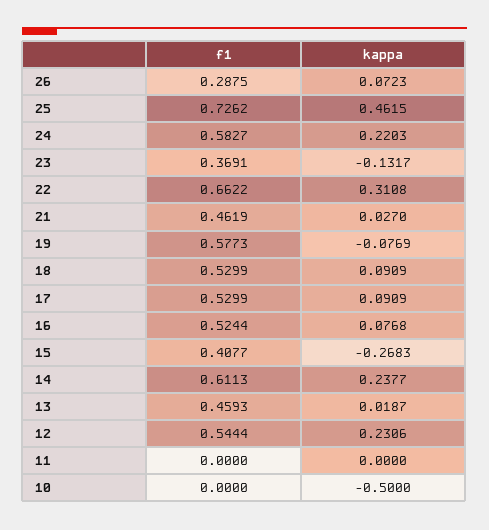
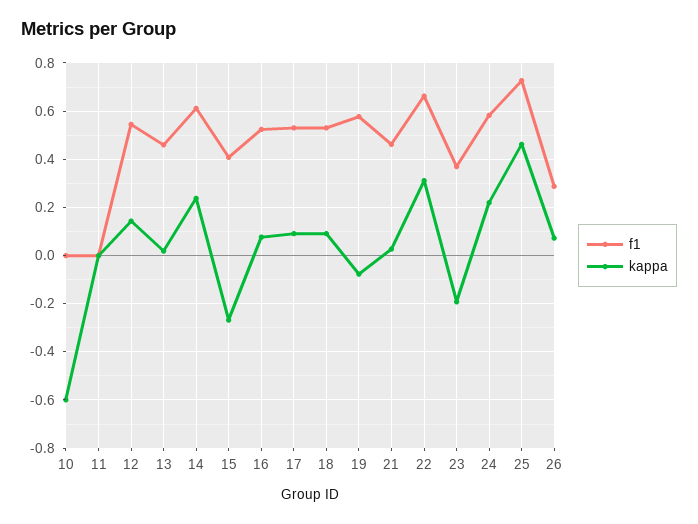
kappa, 23: -0.1317 -> -0.2
kappa, 12: 0.2306 -> 0.15
kappa, 10: -0.5 -> -0.6

